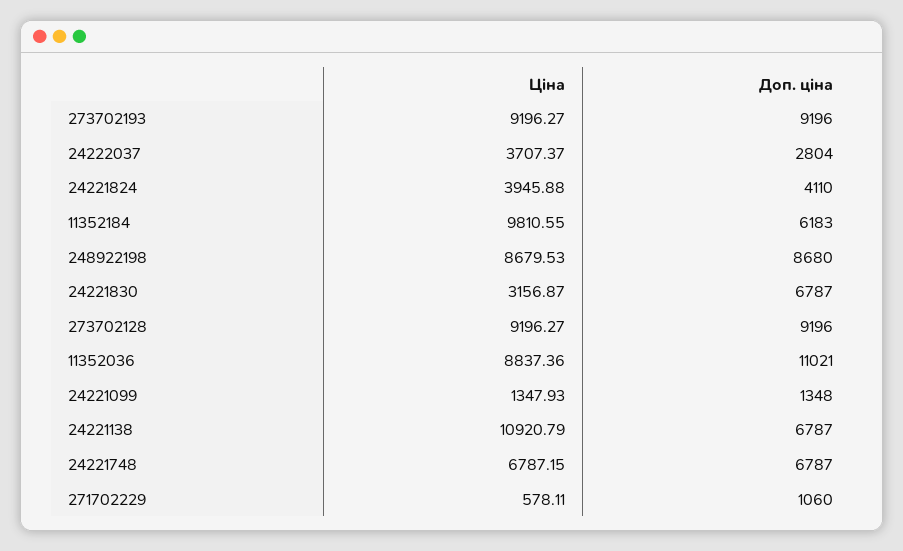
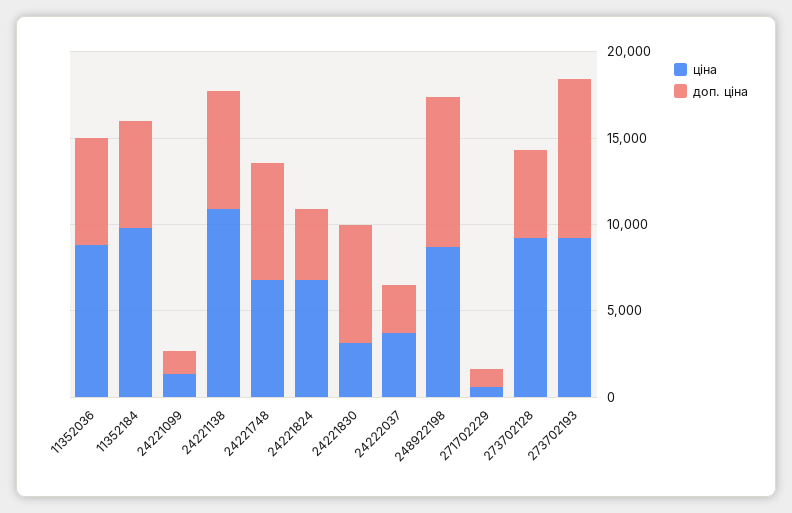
Ціна, 24221824: 3945.88 -> 7000
Доп. ціна, 273702128: 9196 -> 5000
Доп. ціна, 11352036: 11021 -> 6000

